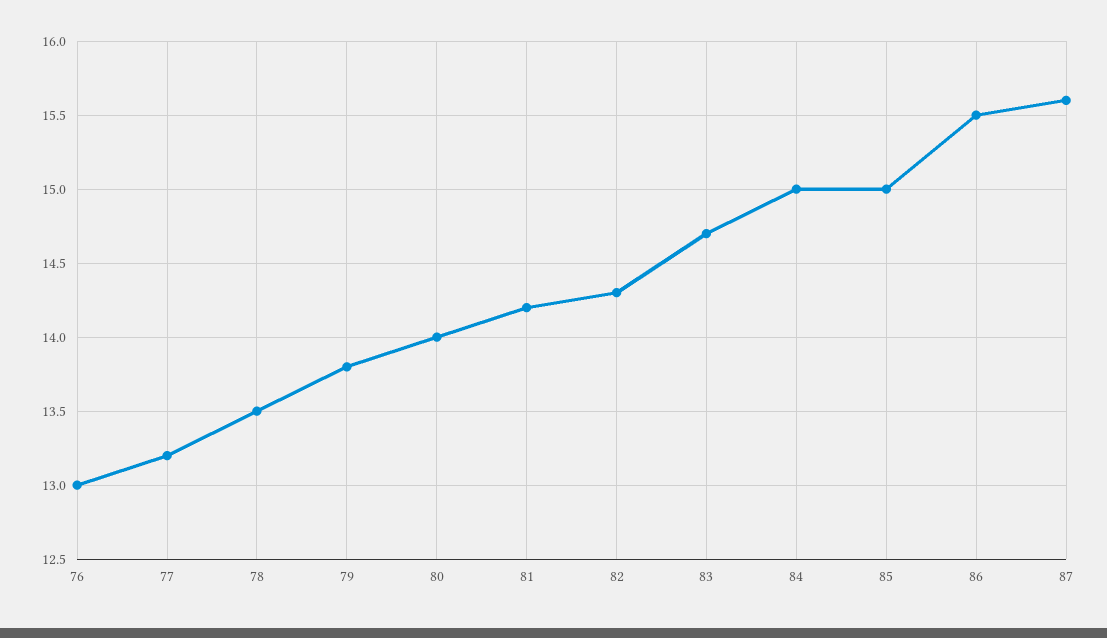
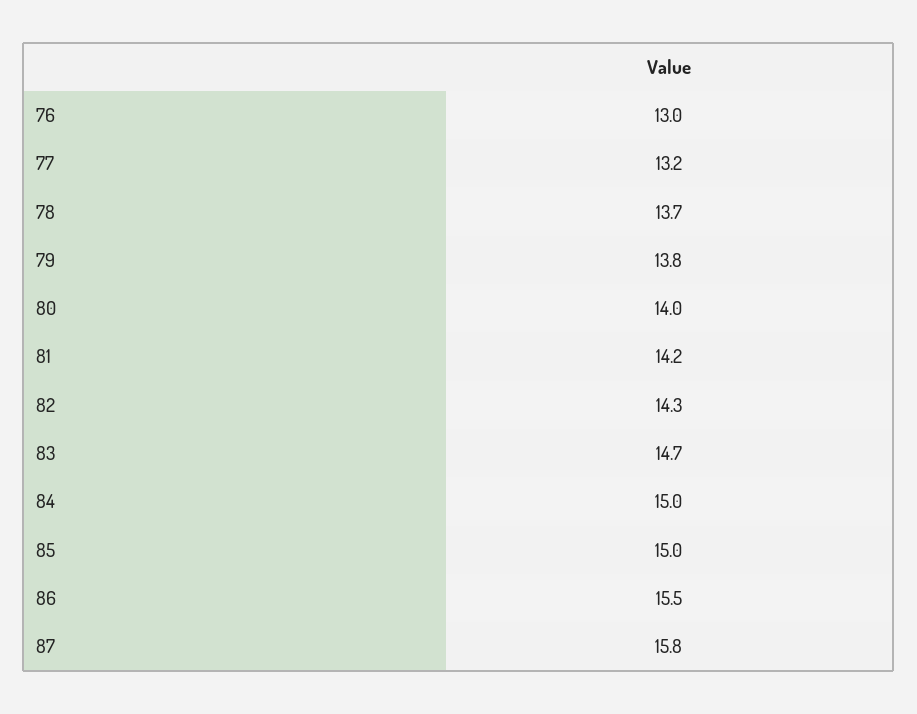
78: 13.5 -> 13.7
87: 15.6 -> 15.8

